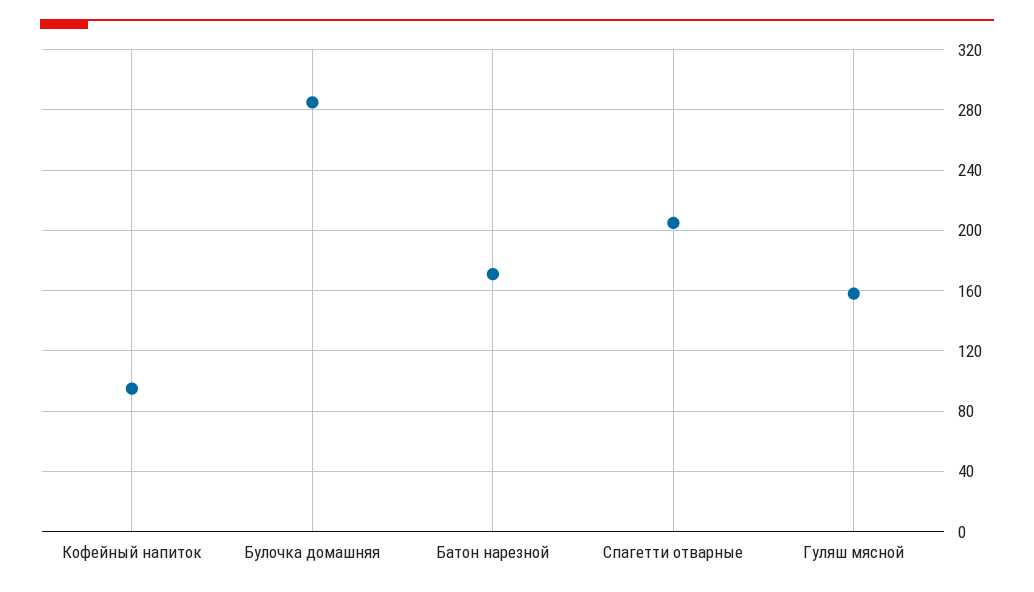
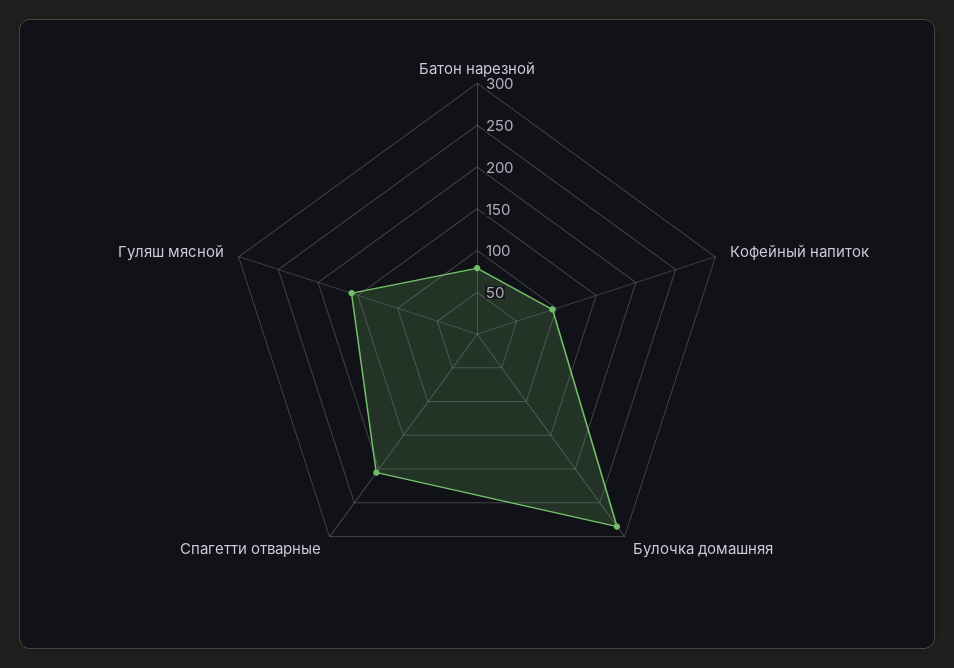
Батон нарезной: 170 -> 80

